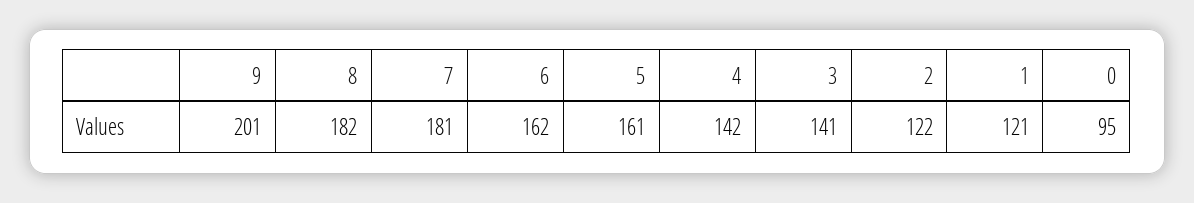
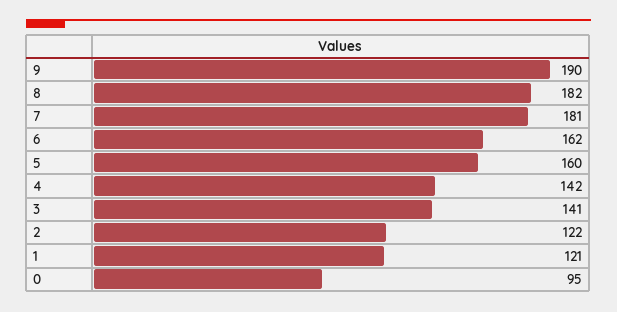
9: 201 -> 190
5: 161 -> 160

